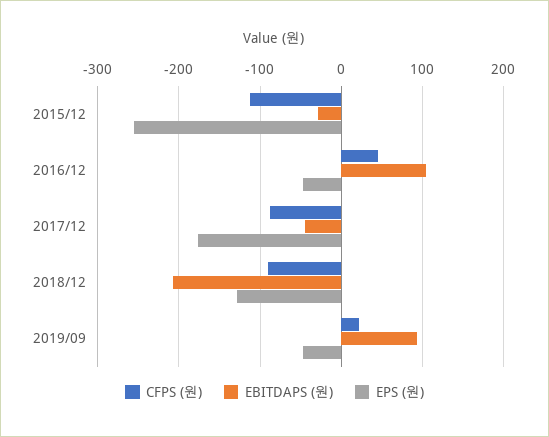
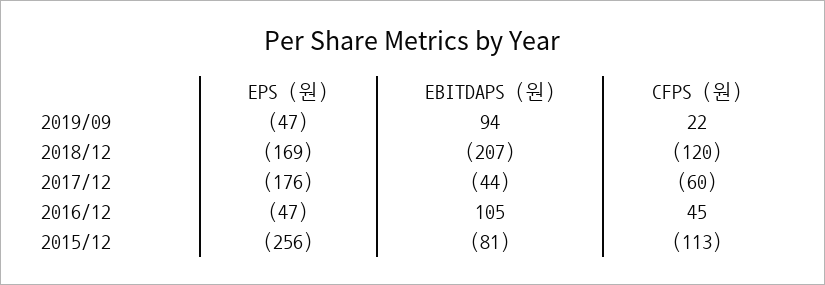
EBITDAPS (원), 2015/12: -30 -> -81
CFPS (원), 2017/12: -90 -> -60
CFPS (원), 2018/12: -90 -> -120
EPS (원), 2018/12: -130 -> -169

